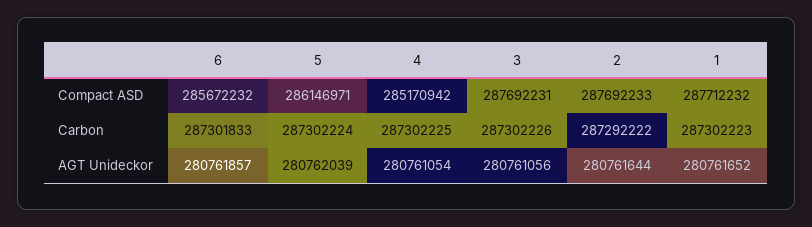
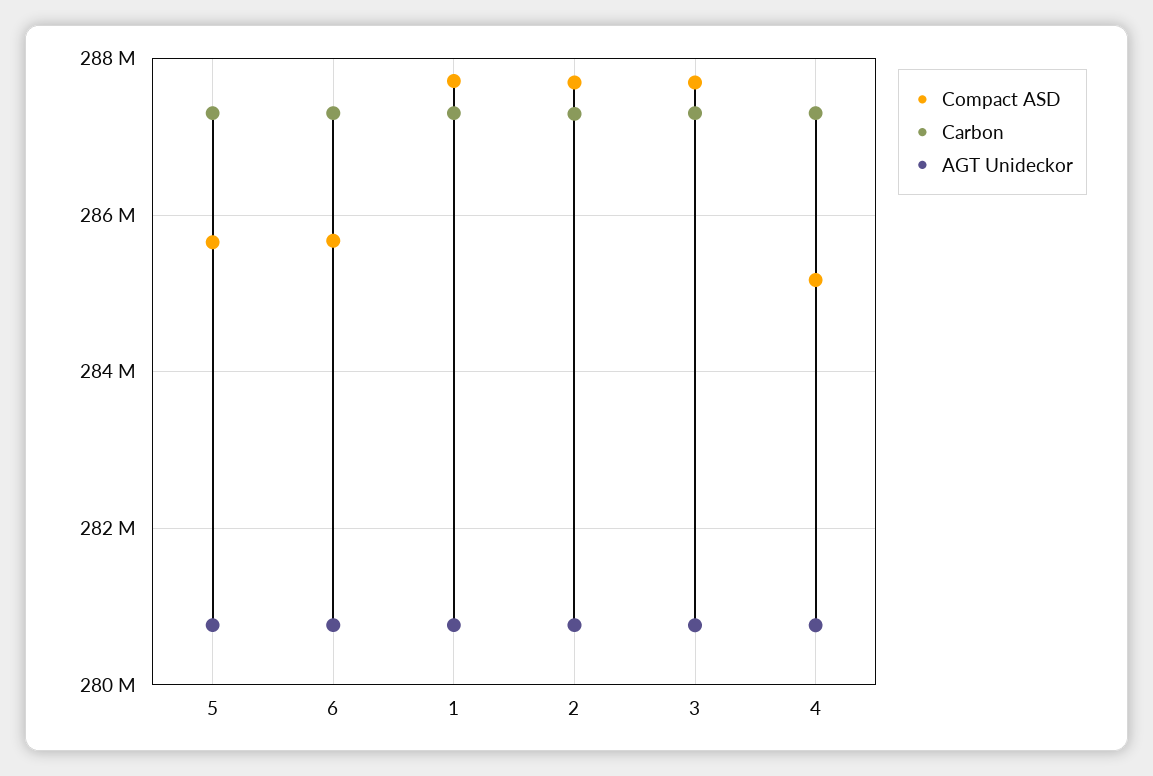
Compact ASD, 5: 286146971 -> 285600000

